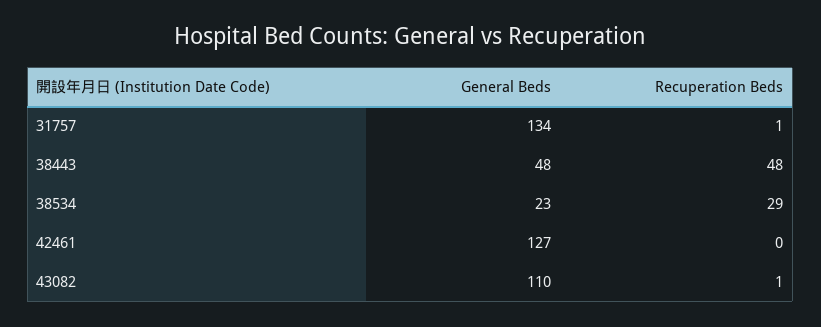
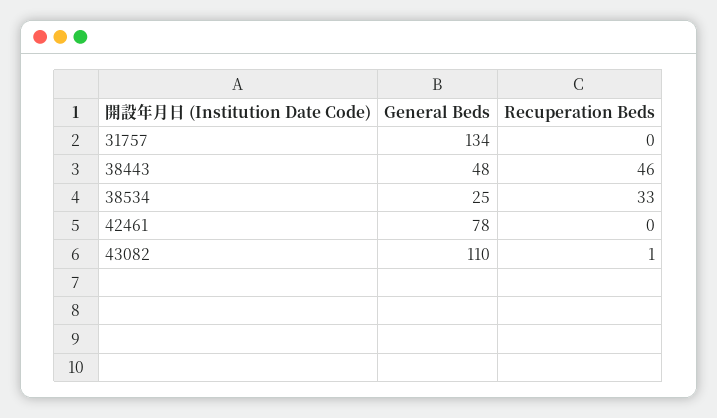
Recuperation Beds, 31757: 1 -> 0
Recuperation Beds, 38443: 48 -> 46
General Beds, 38534: 23 -> 25
Recuperation Beds, 38534: 29 -> 33
General Beds, 42461: 127 -> 78

